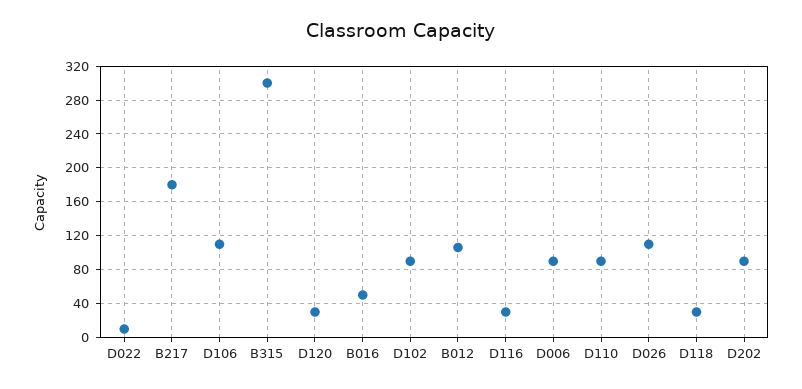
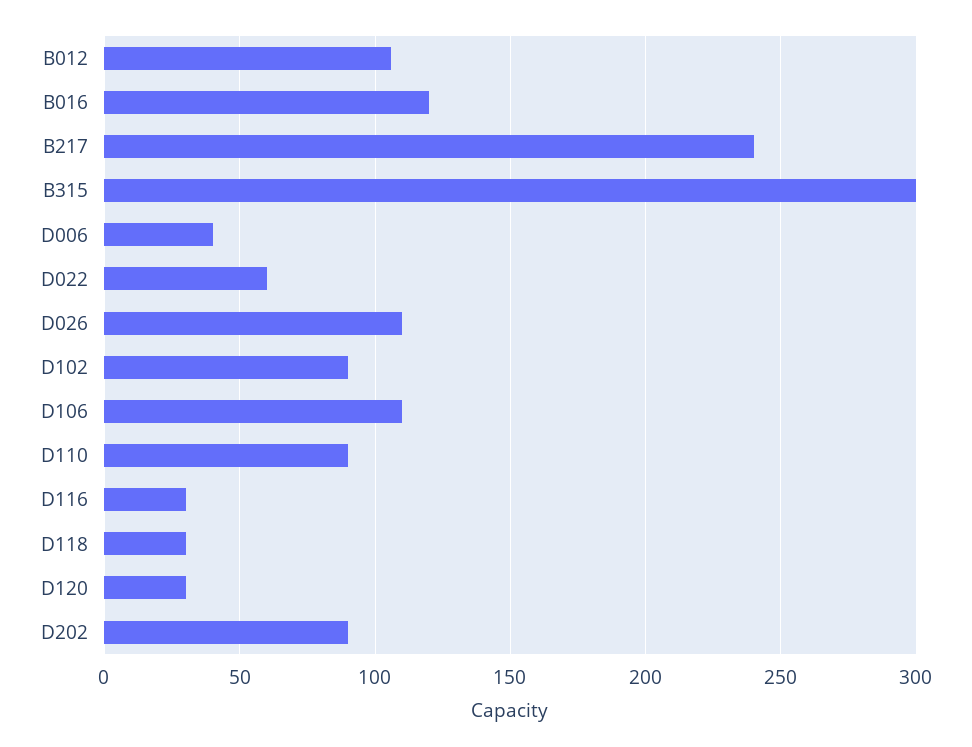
D022: 10 -> 60
B217: 180 -> 240
B016: 50 -> 120
D006: 90 -> 40

